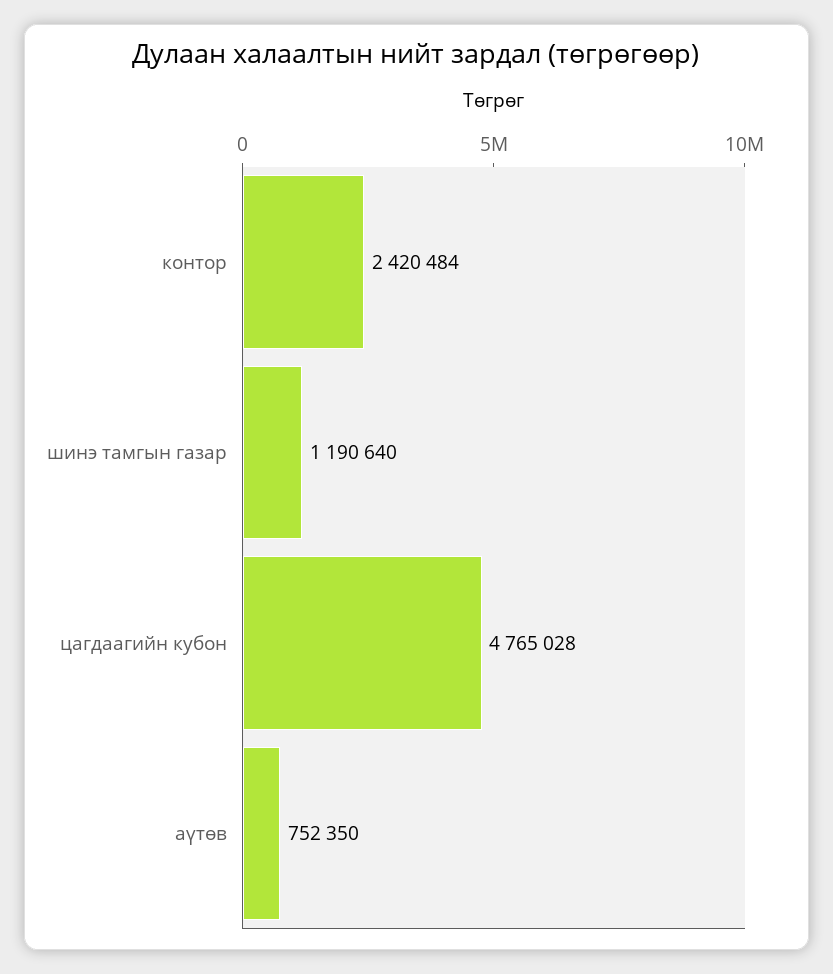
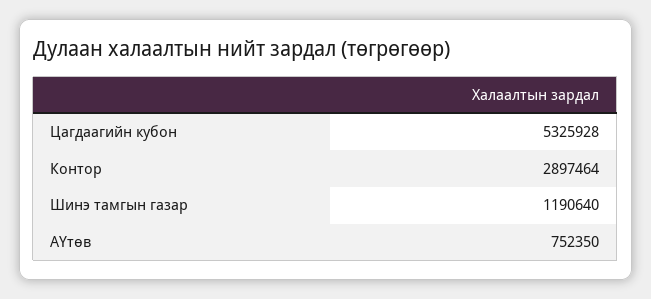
контор: 2420484 -> 2897464
цагдаагийн кубон: 4765028 -> 5325928

